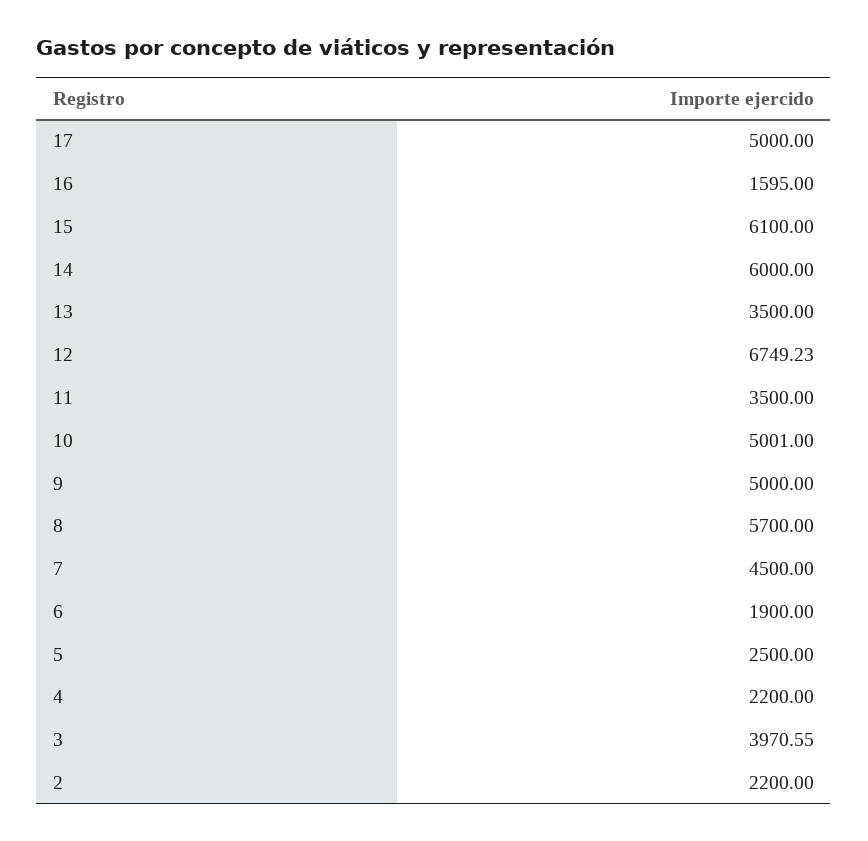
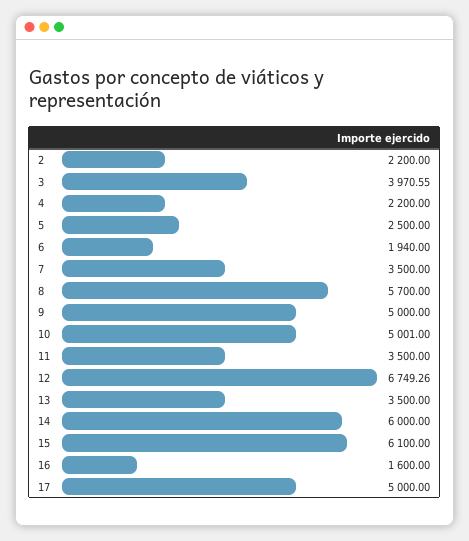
16: 1595 -> 1600
12: 6749.23 -> 6749.26
7: 4500 -> 3500
6: 1900 -> 1940

